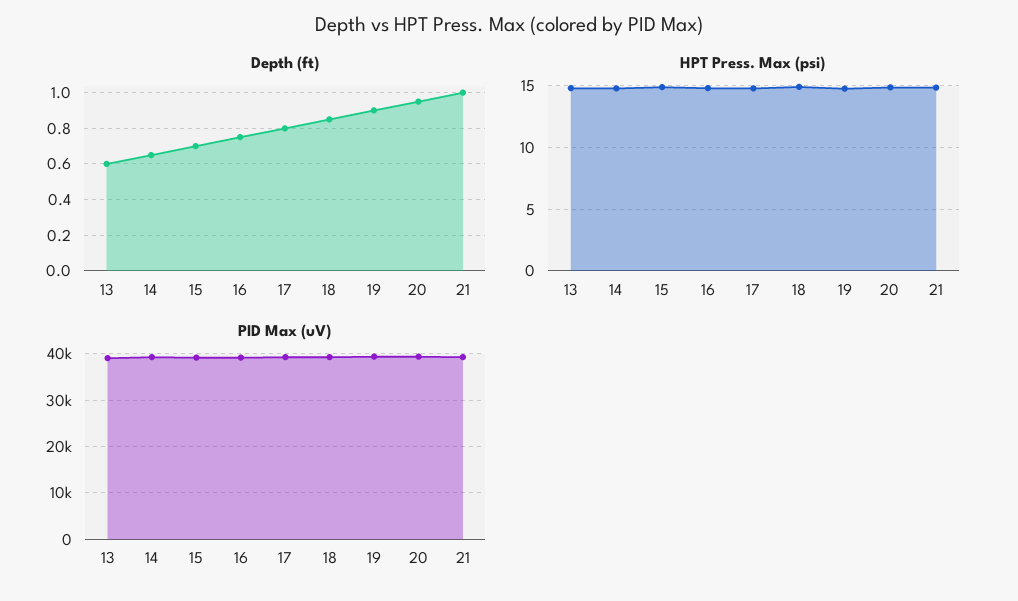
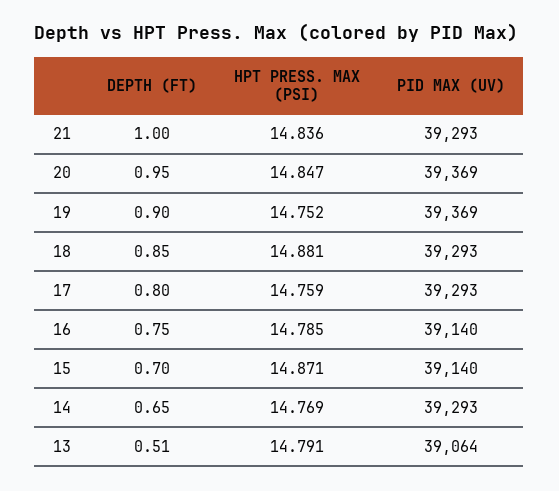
Depth (ft), 13: 0.6 -> 0.51

